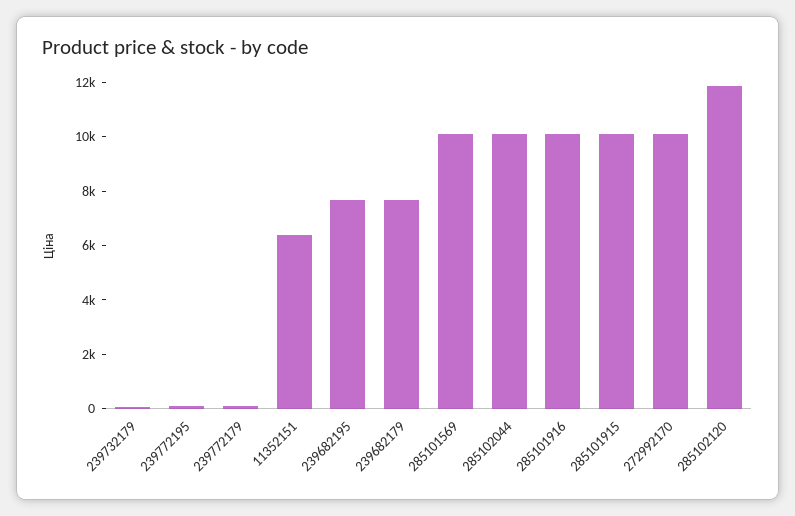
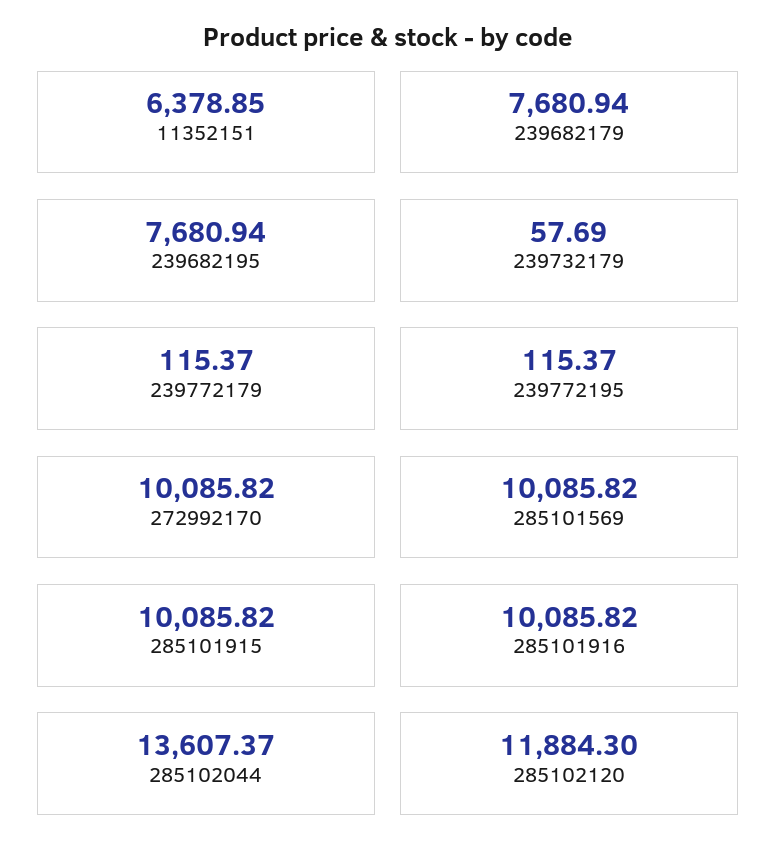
285102044: 10000 -> 13607.37

